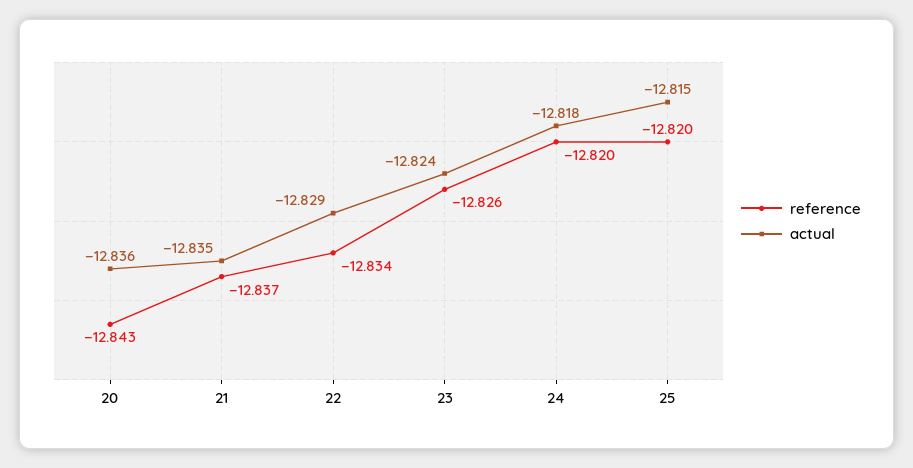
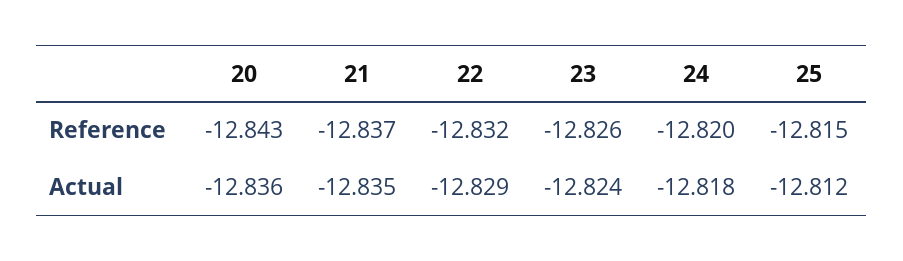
reference, 22: -12.834 -> -12.832
reference, 25: -12.82 -> -12.815
actual, 25: -12.815 -> -12.812

